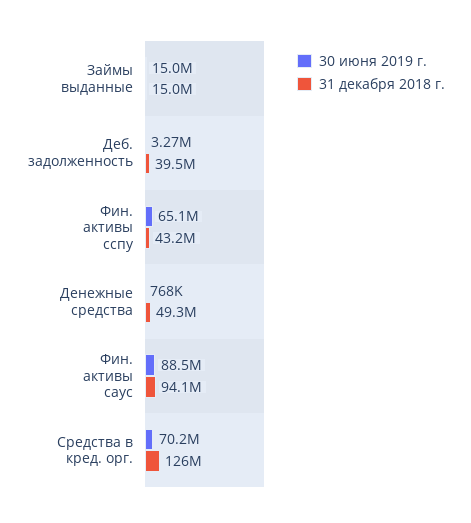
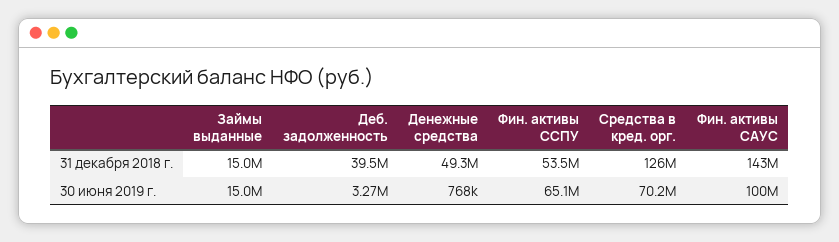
31 декабря 2018 г., Фин. активы сспу: 43200000 -> 53500000
30 июня 2019 г., Фин. активы саус: 88500000 -> 100000000
31 декабря 2018 г., Фин. активы саус: 94100000 -> 143000000

